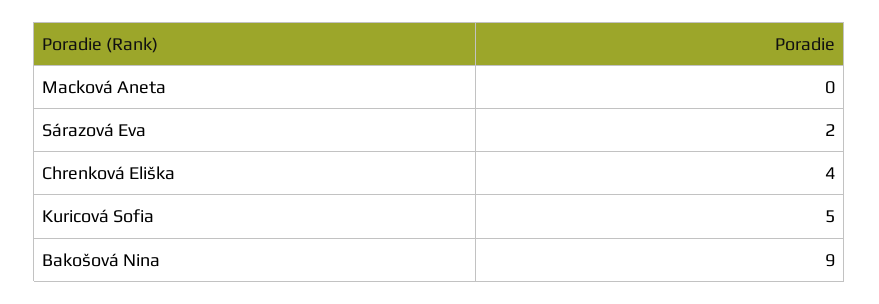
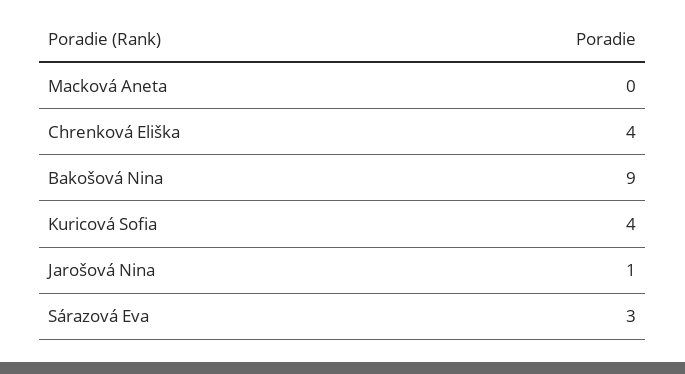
Sárazová Eva: 2 -> 3
Kuricová Sofia: 5 -> 4
Jarošová Nina: none -> 1

